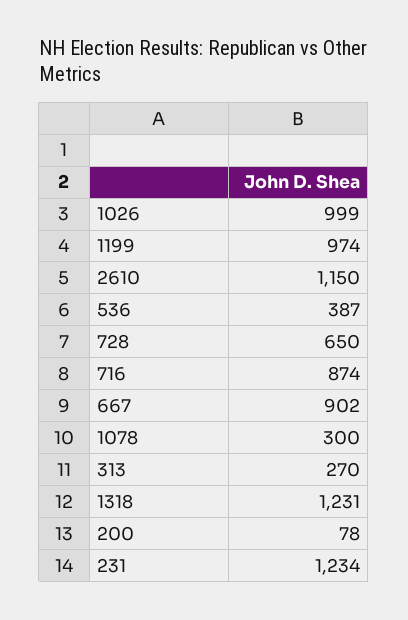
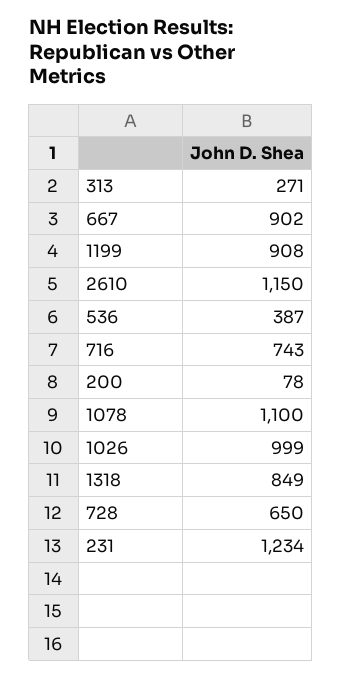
1199: 974 -> 908
716: 874 -> 743
1078: 300 -> 1100
313: 270 -> 271
1318: 1231 -> 849

